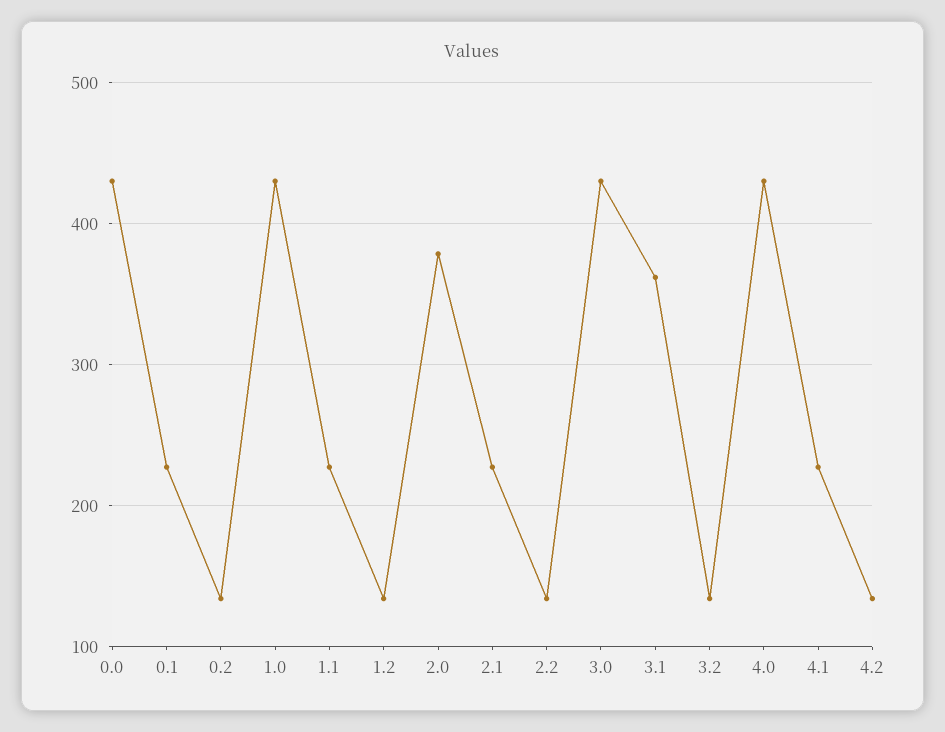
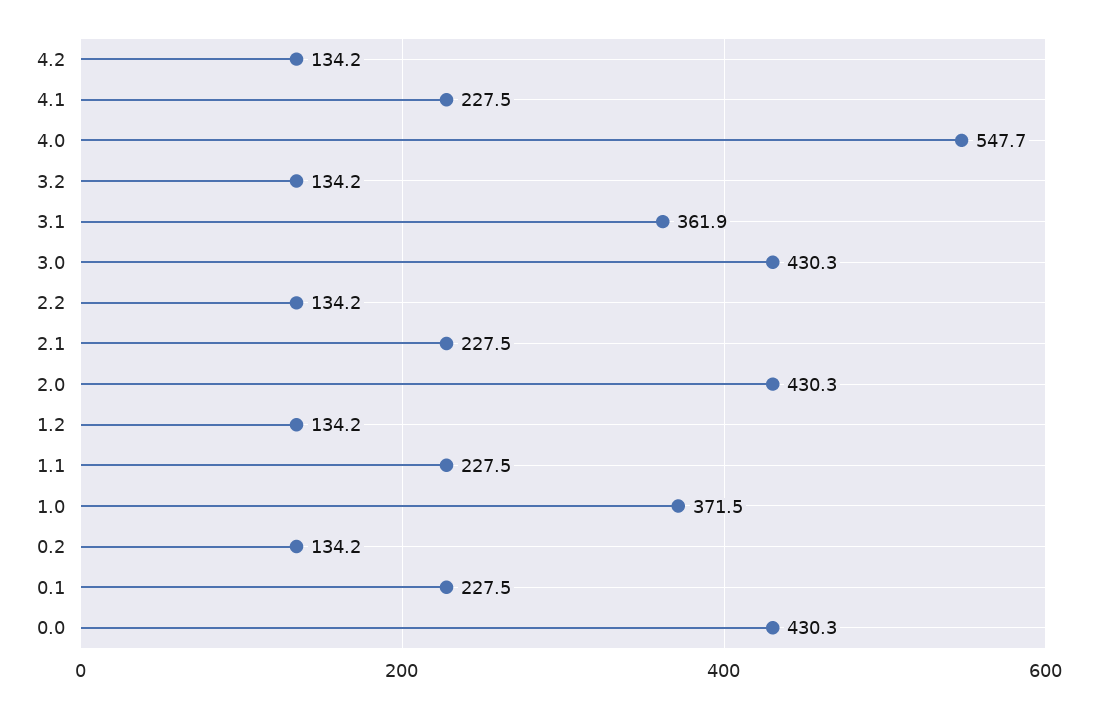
1.0: 430 -> 371.5
2.0: 380 -> 430.3
4.0: 430 -> 547.7

